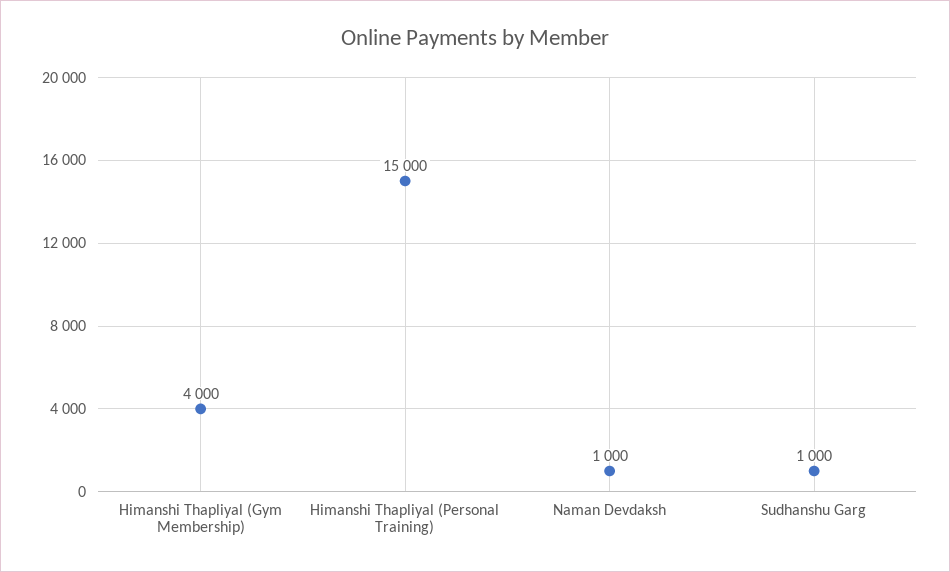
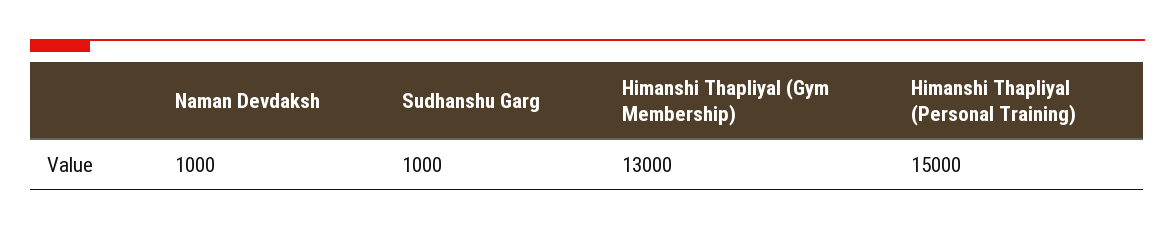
Himanshi Thapliyal (Gym Membership): 4000 -> 13000

